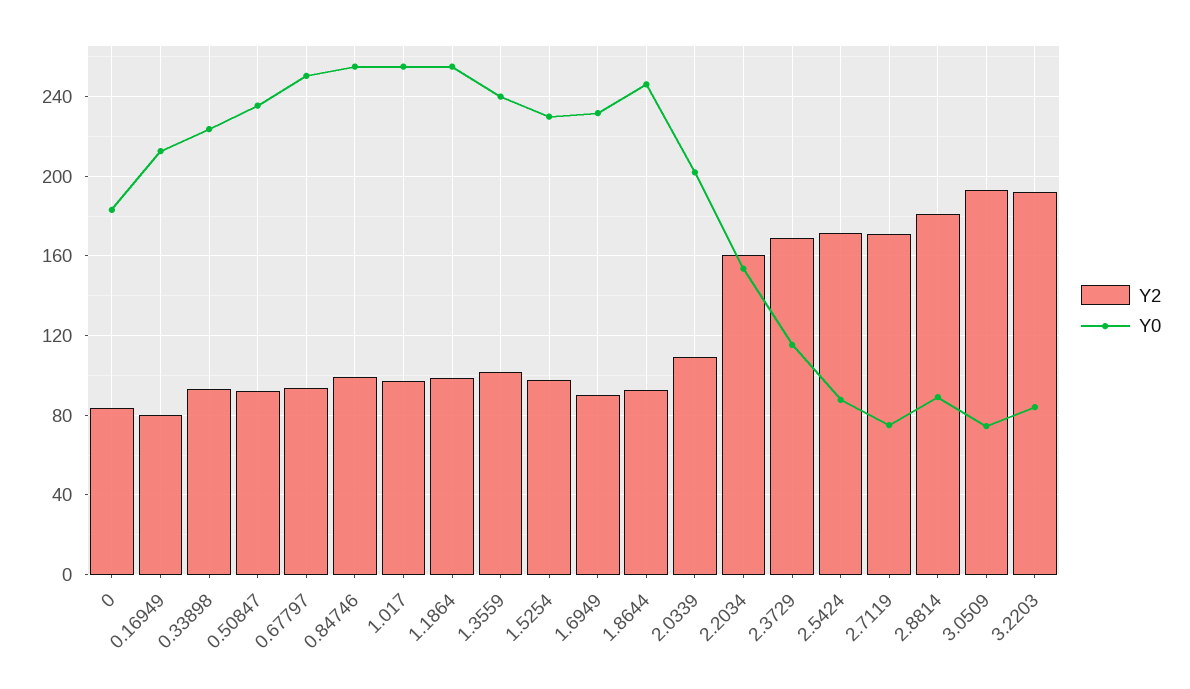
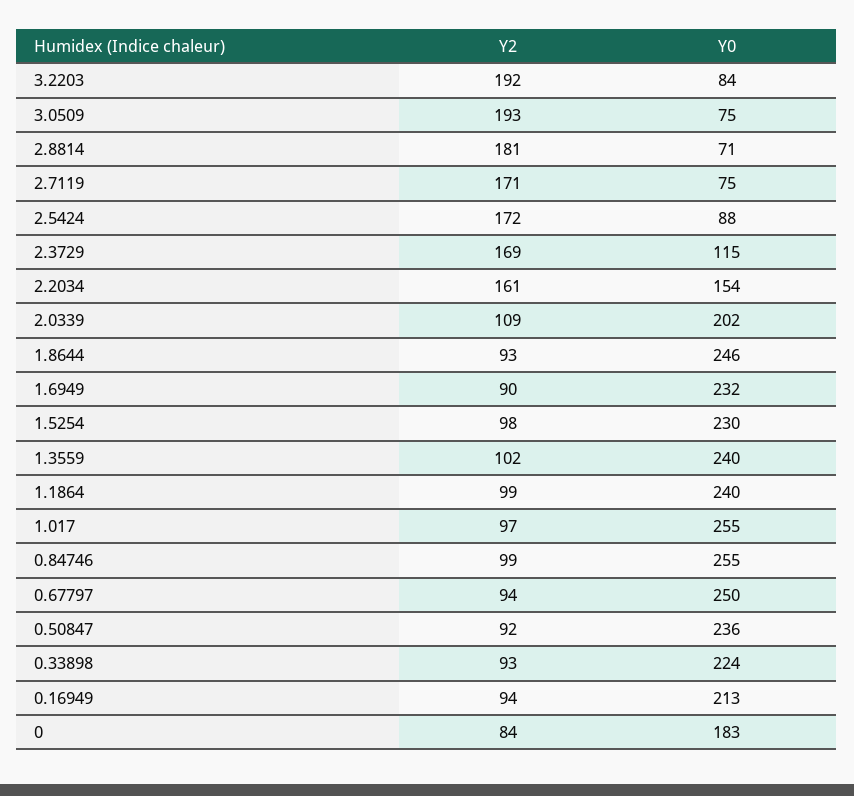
Y2, 0.16949: 80 -> 94
Y0, 1.1864: 255 -> 240
Y0, 2.8814: 90 -> 71

